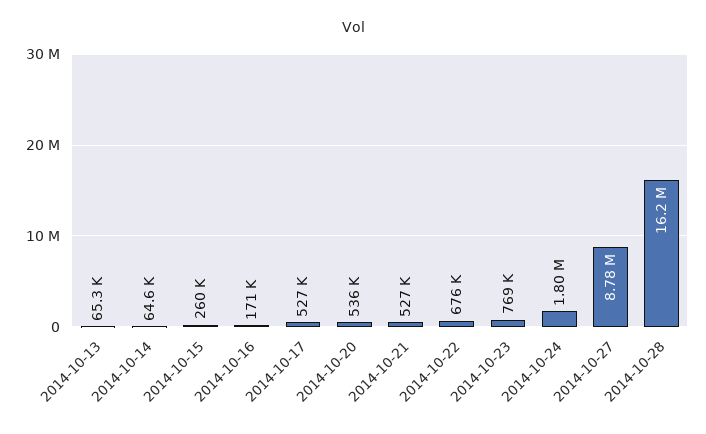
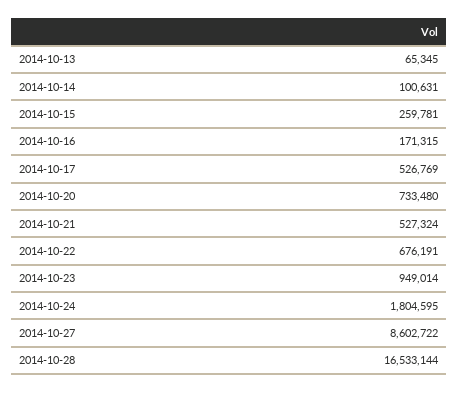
2014-10-14: 64600 -> 100631
2014-10-20: 536000 -> 733480
2014-10-23: 769000 -> 949014
2014-10-27: 8780000 -> 8602722
2014-10-28: 16200000 -> 16533144

